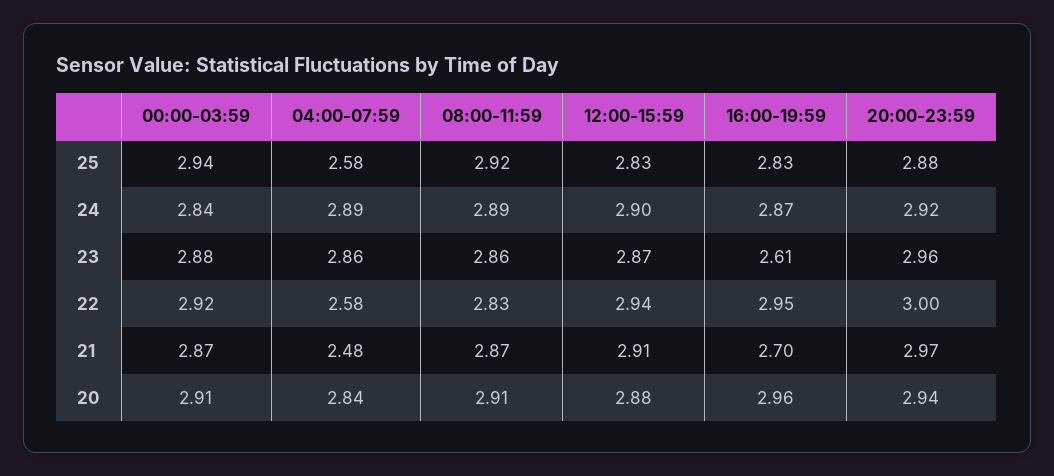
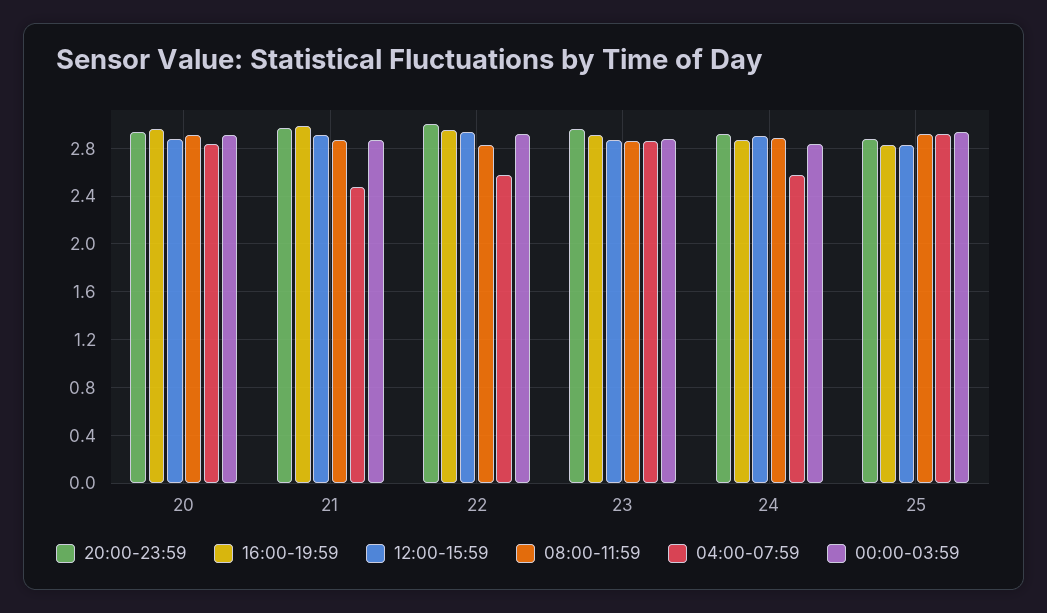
04:00-07:59, 25: 2.58 -> 2.9
04:00-07:59, 24: 2.89 -> 2.6
16:00-19:59, 23: 2.61 -> 2.9
16:00-19:59, 21: 2.7 -> 3

